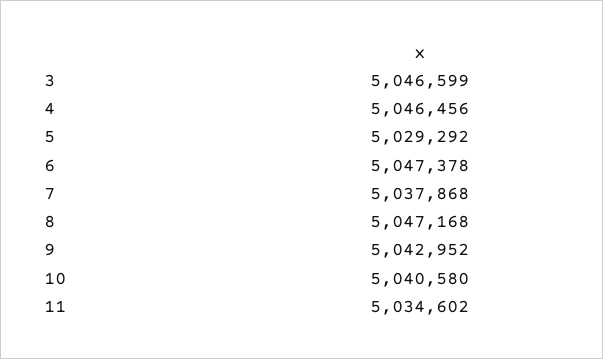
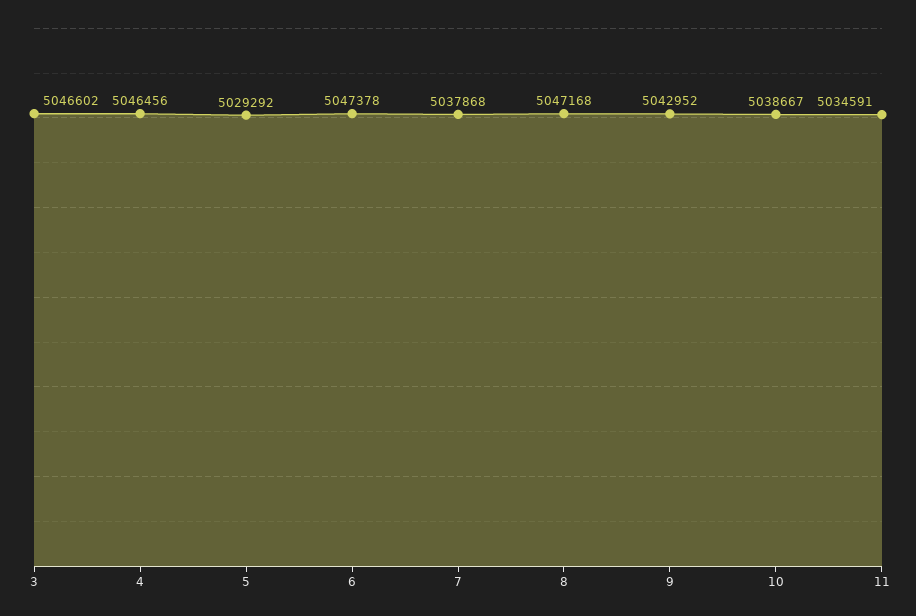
3: 5046599 -> 5046602
10: 5040580 -> 5038667
11: 5034602 -> 5034591

